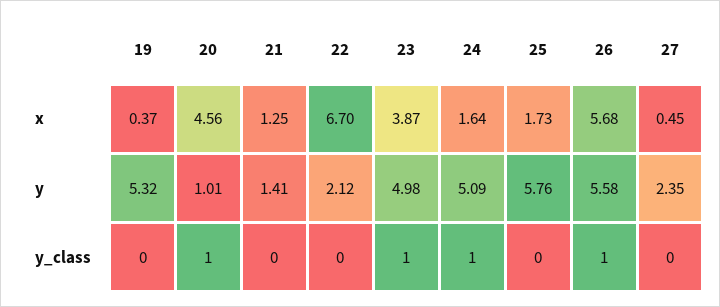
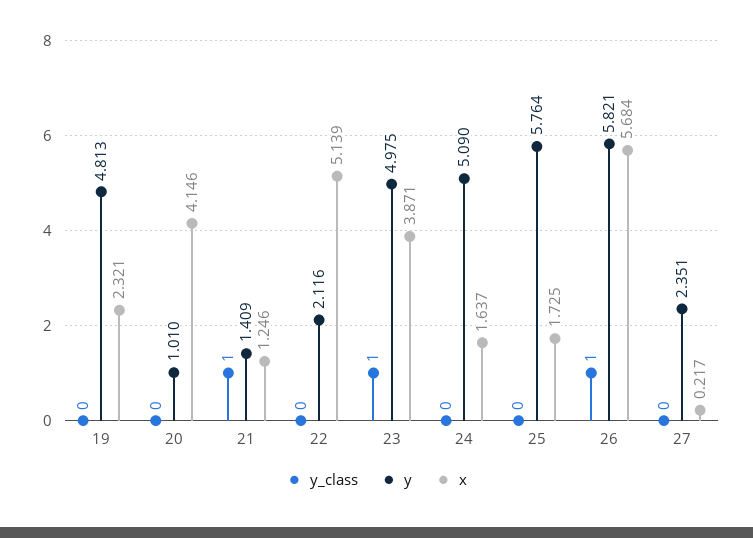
x, 19: 0.37 -> 2.321
x, 20: 4.56 -> 4.146
x, 22: 6.7 -> 5.139
x, 27: 0.45 -> 0.217
y, 19: 5.32 -> 4.813
y, 26: 5.58 -> 5.821
y_class, 20: 1 -> 0
y_class, 21: 0 -> 1
y_class, 24: 1 -> 0

